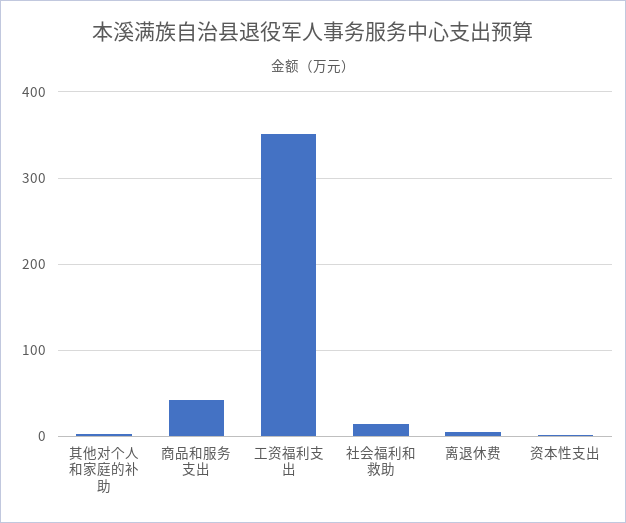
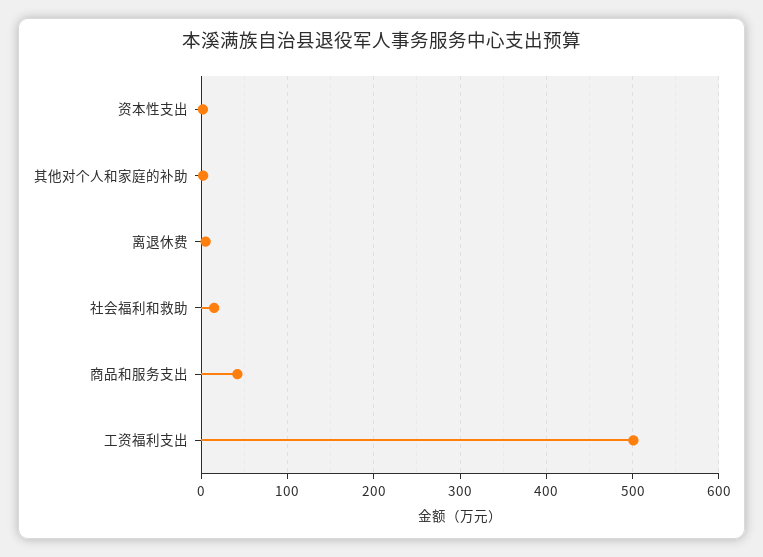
工资福利支出: 350 -> 500

